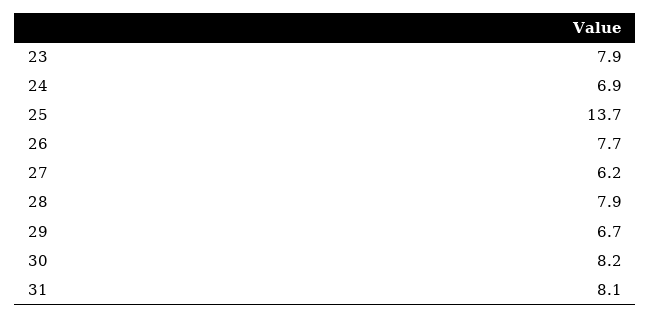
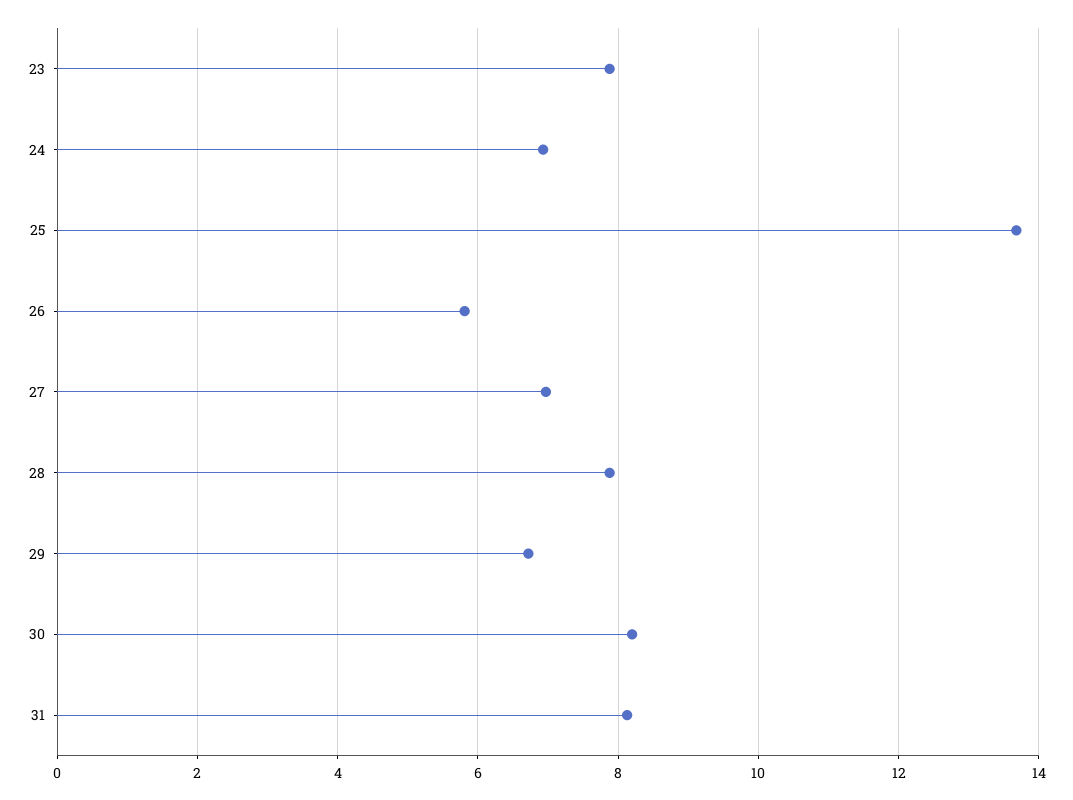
26: 7.7 -> 5.8
27: 6.2 -> 7

